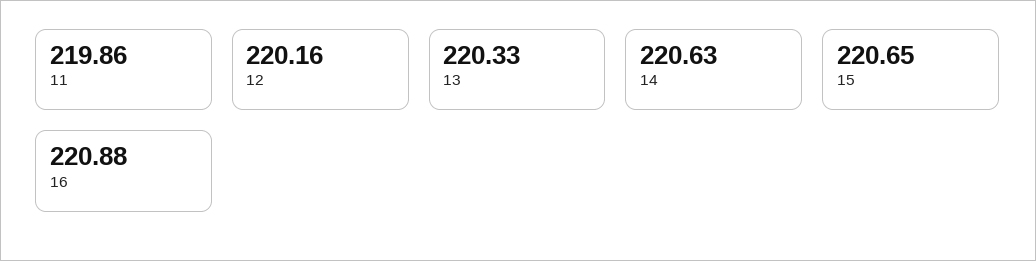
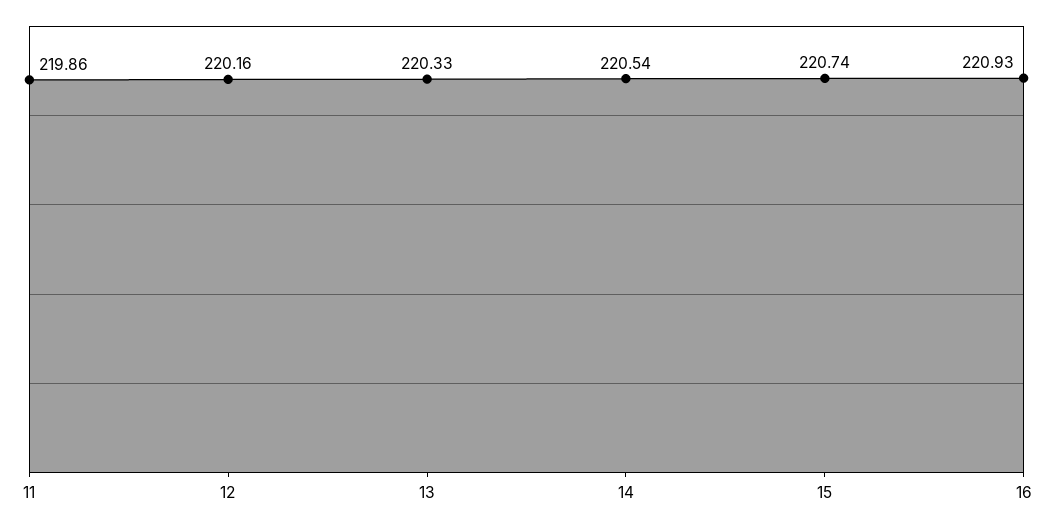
14: 220.63 -> 220.54
15: 220.65 -> 220.74
16: 220.88 -> 220.93

